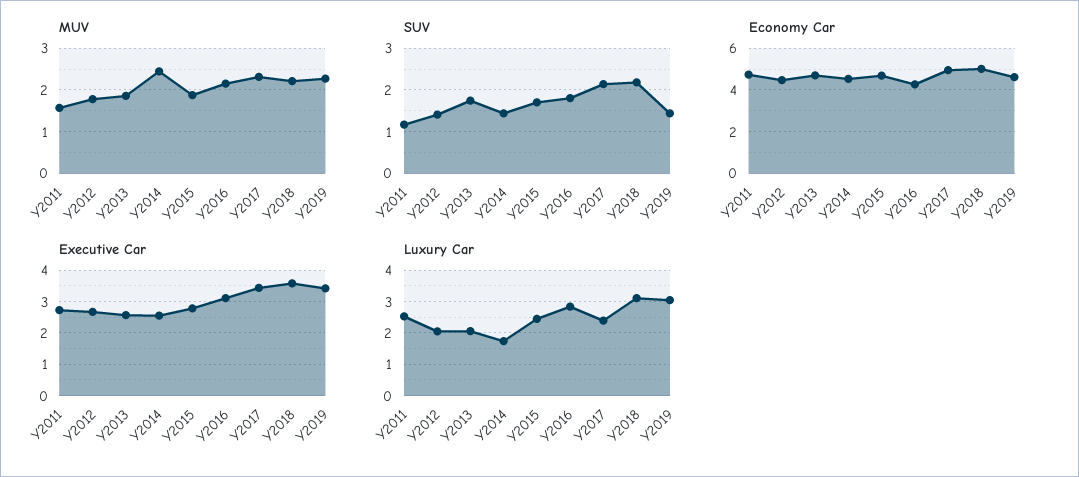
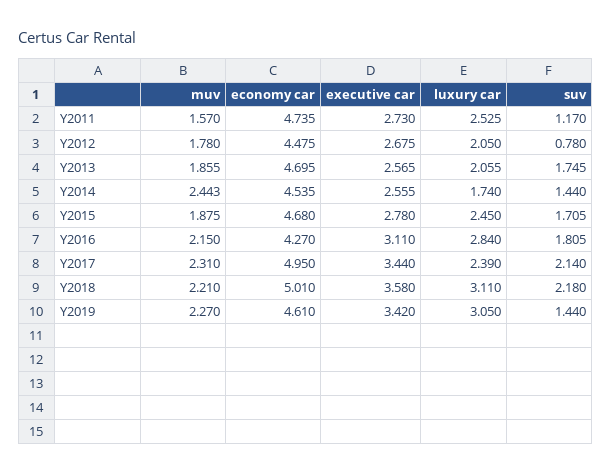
SUV, Y2012: 1.4 -> 0.78

